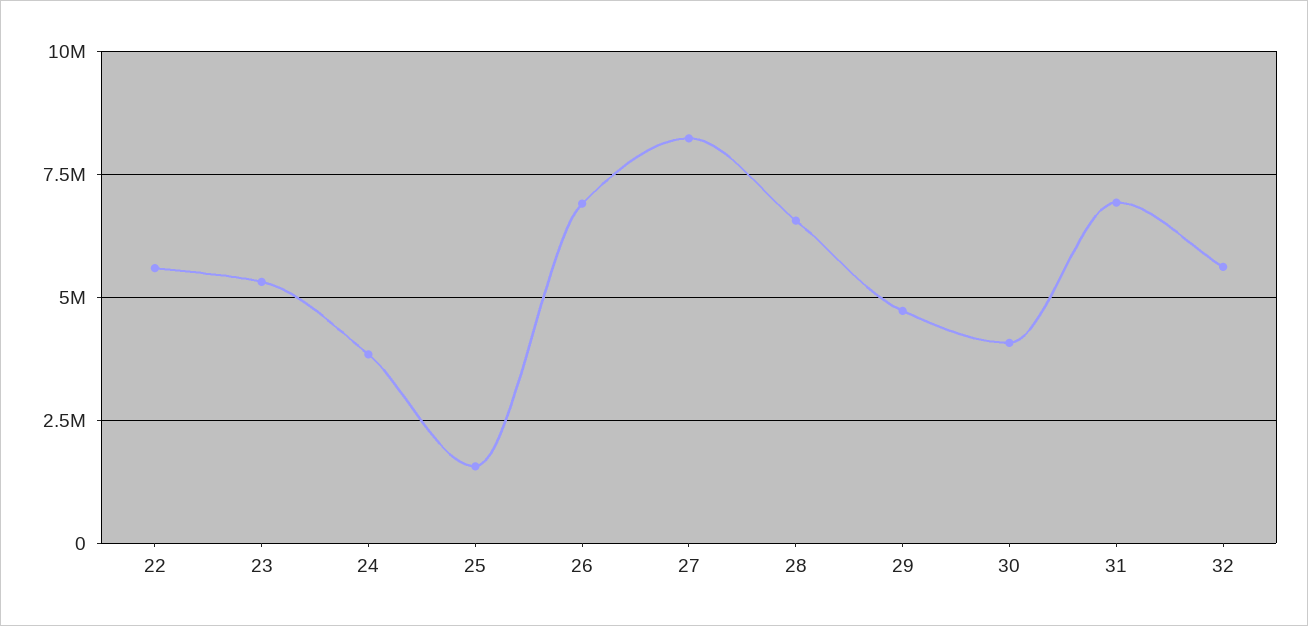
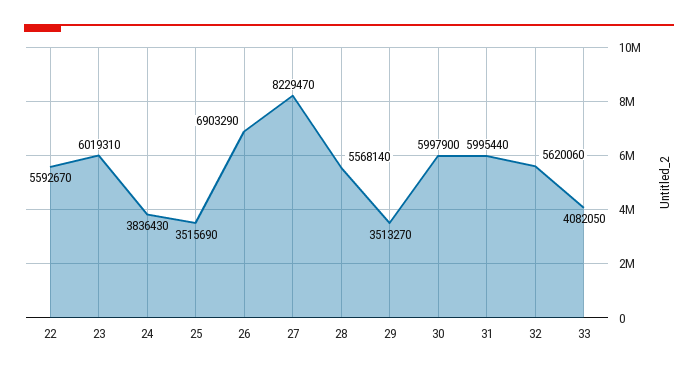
23: 5250000 -> 6019310
25: 1500000 -> 3515690
28: 6500000 -> 5568140
29: 4750000 -> 3513270
30: 4000000 -> 5997900
31: 7000000 -> 5995440
33: none -> 4082050

